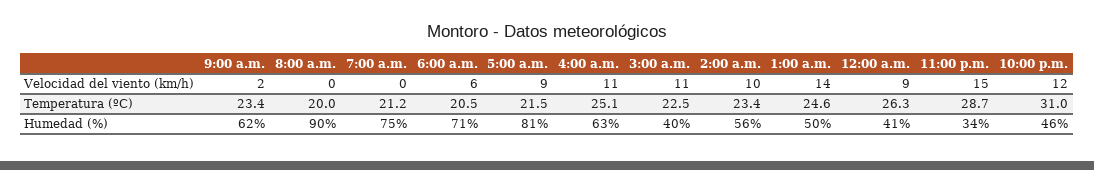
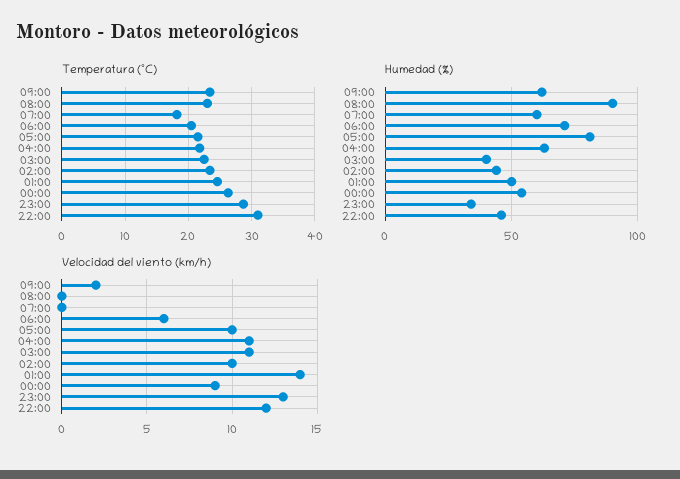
Velocidad del viento (km/h), 5:00 a.m.: 9 -> 10
Velocidad del viento (km/h), 11:00 p.m.: 15 -> 13
Temperatura (ºC), 8:00 a.m.: 20 -> 23
Temperatura (ºC), 7:00 a.m.: 21.2 -> 18
Temperatura (ºC), 4:00 a.m.: 25.1 -> 22
Humedad (%), 7:00 a.m.: 75 -> 60
Humedad (%), 2:00 a.m.: 56 -> 45
Humedad (%), 12:00 a.m.: 41 -> 55

